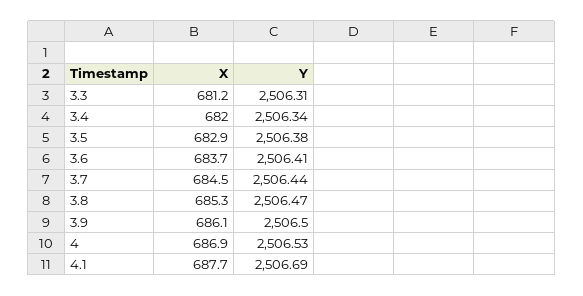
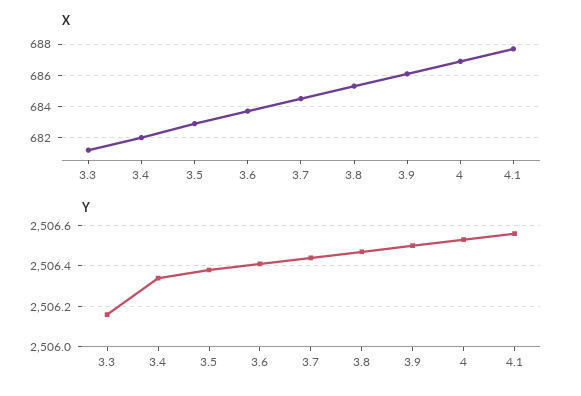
Y, 3.3: 2506.31 -> 2506.15
Y, 4.1: 2506.69 -> 2506.55

